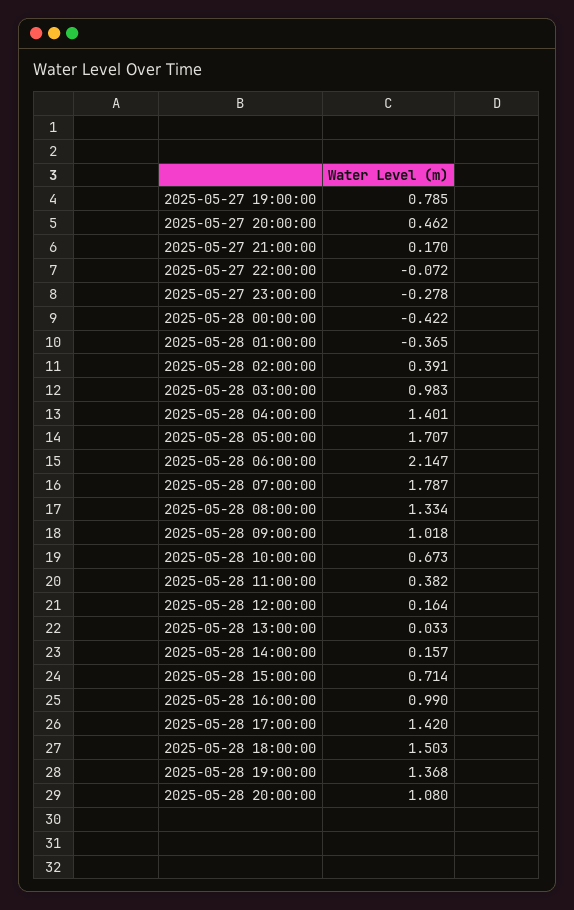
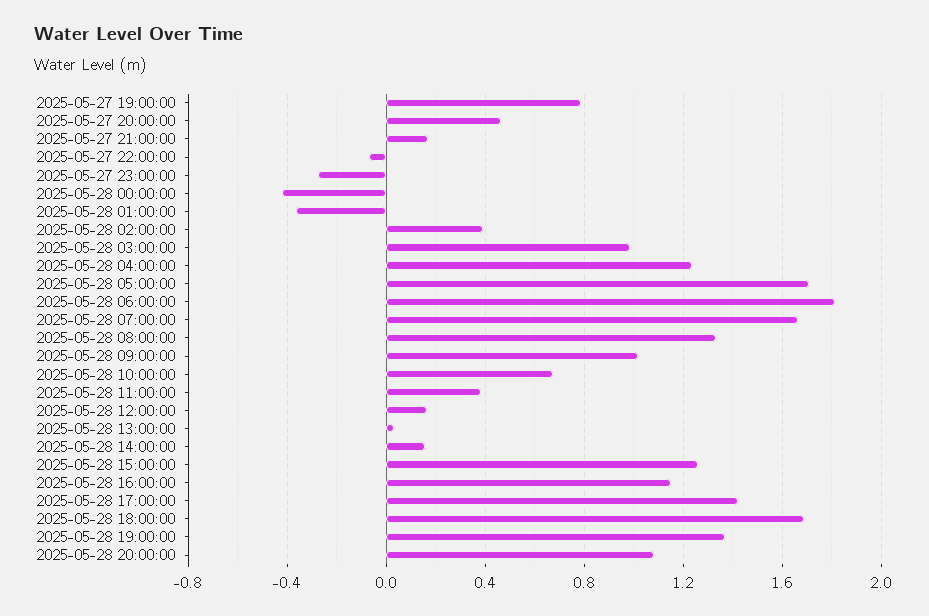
2025-05-28 04:00:00: 1.401 -> 1.25
2025-05-28 06:00:00: 2.147 -> 1.8
2025-05-28 07:00:00: 1.787 -> 1.65
2025-05-28 15:00:00: 0.714 -> 1.25
2025-05-28 16:00:00: 0.99 -> 1.15
2025-05-28 18:00:00: 1.503 -> 1.7

